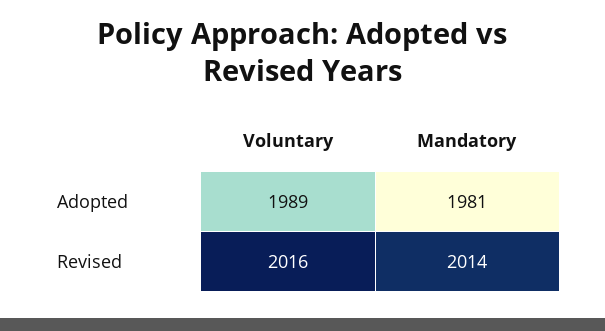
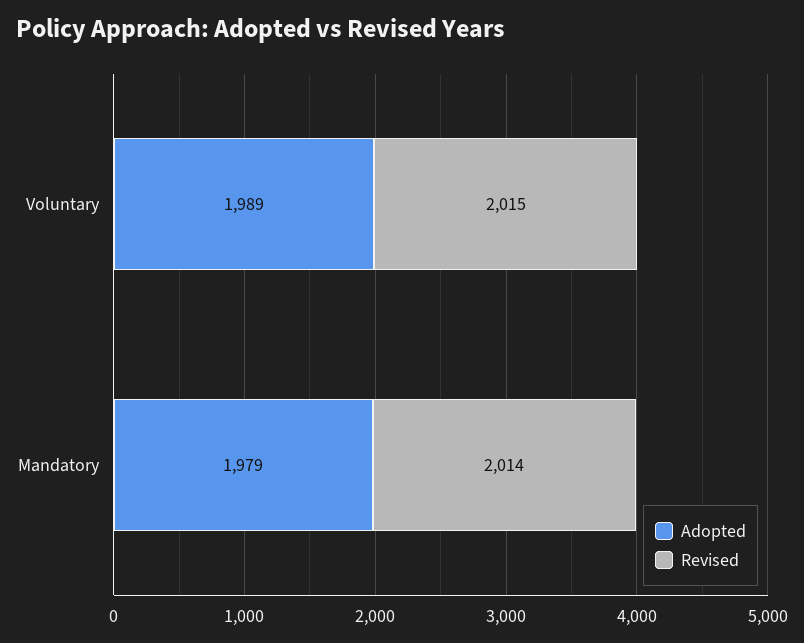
Adopted, Mandatory: 1981 -> 1979
Revised, Voluntary: 2016 -> 2015

